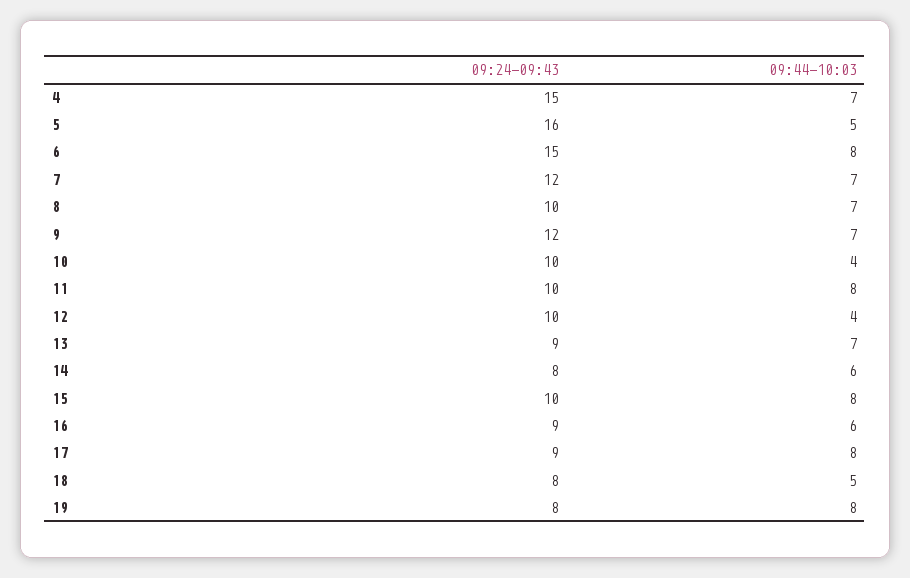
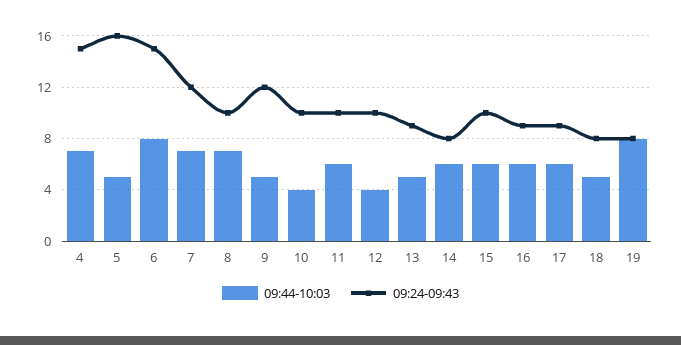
09:44-10:03, 9: 7 -> 5
09:44-10:03, 11: 8 -> 6
09:44-10:03, 13: 7 -> 5
09:44-10:03, 15: 8 -> 6
09:44-10:03, 17: 8 -> 6

